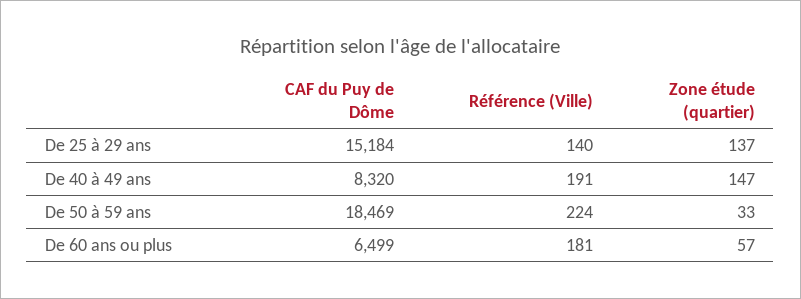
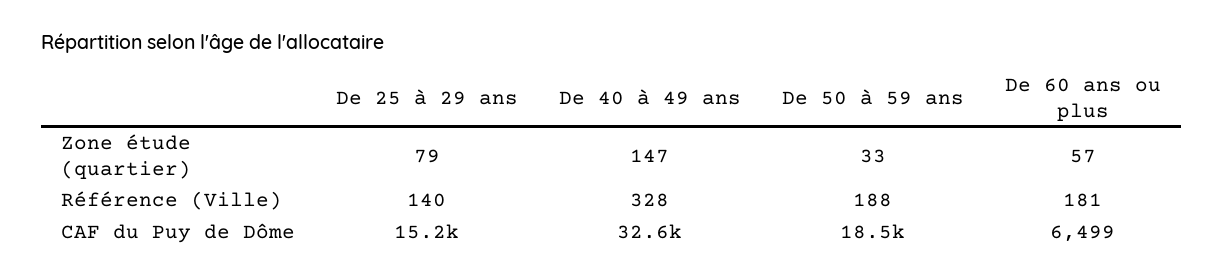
Zone étude (quartier), De 25 à 29 ans: 137 -> 79
CAF du Puy de Dôme, De 40 à 49 ans: 8320 -> 32600
Référence (Ville), De 40 à 49 ans: 191 -> 328
Référence (Ville), De 50 à 59 ans: 224 -> 188

